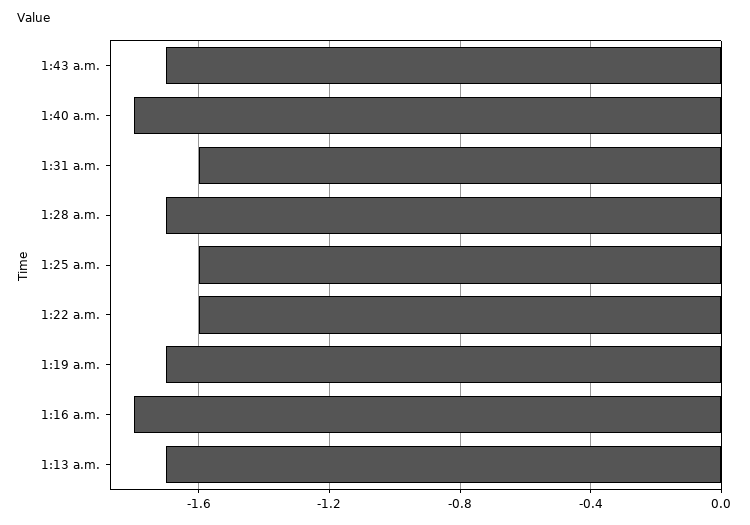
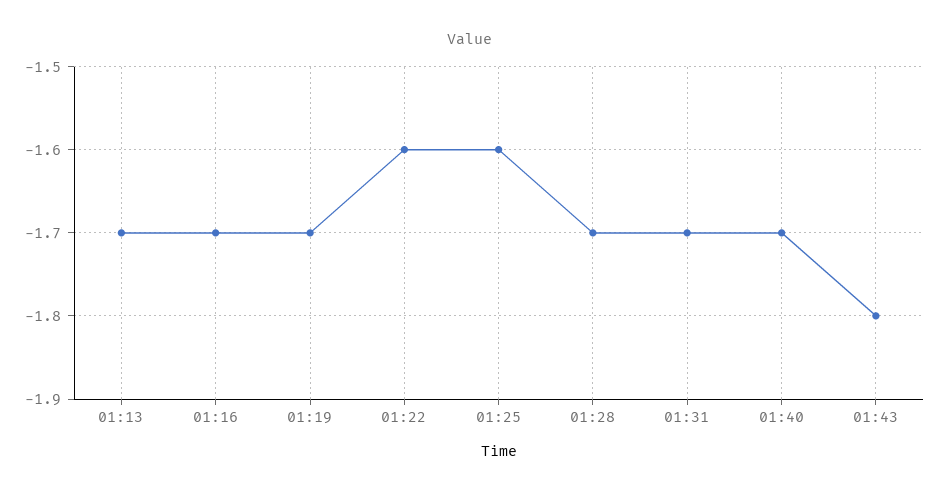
1:43 a.m.: -1.7 -> -1.8
1:40 a.m.: -1.8 -> -1.7
1:31 a.m.: -1.6 -> -1.7
1:16 a.m.: -1.8 -> -1.7

